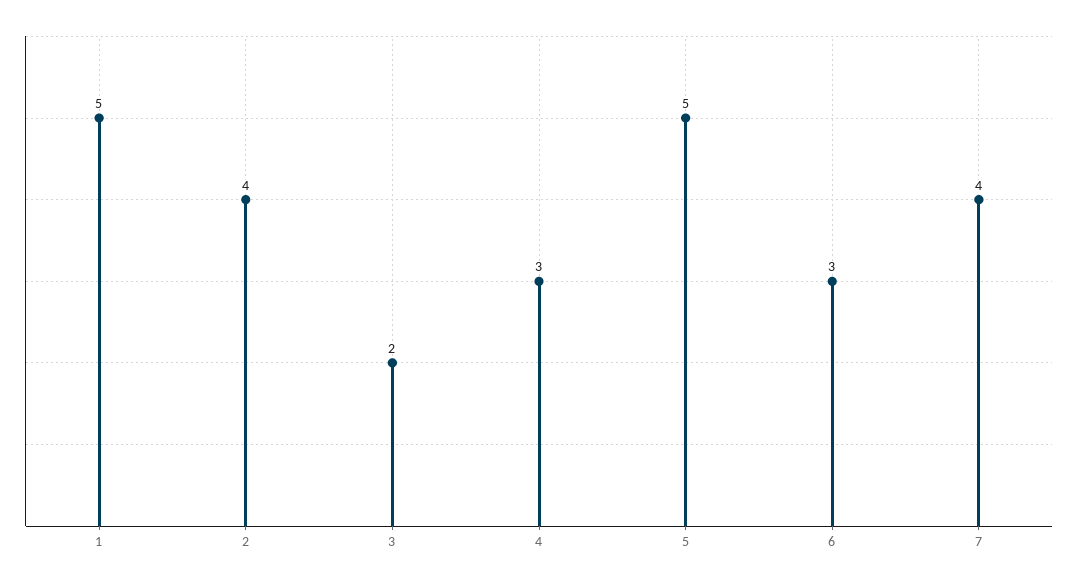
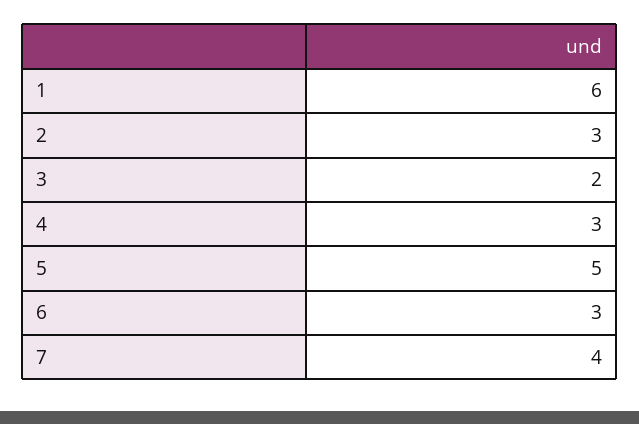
1: 5 -> 6
2: 4 -> 3

